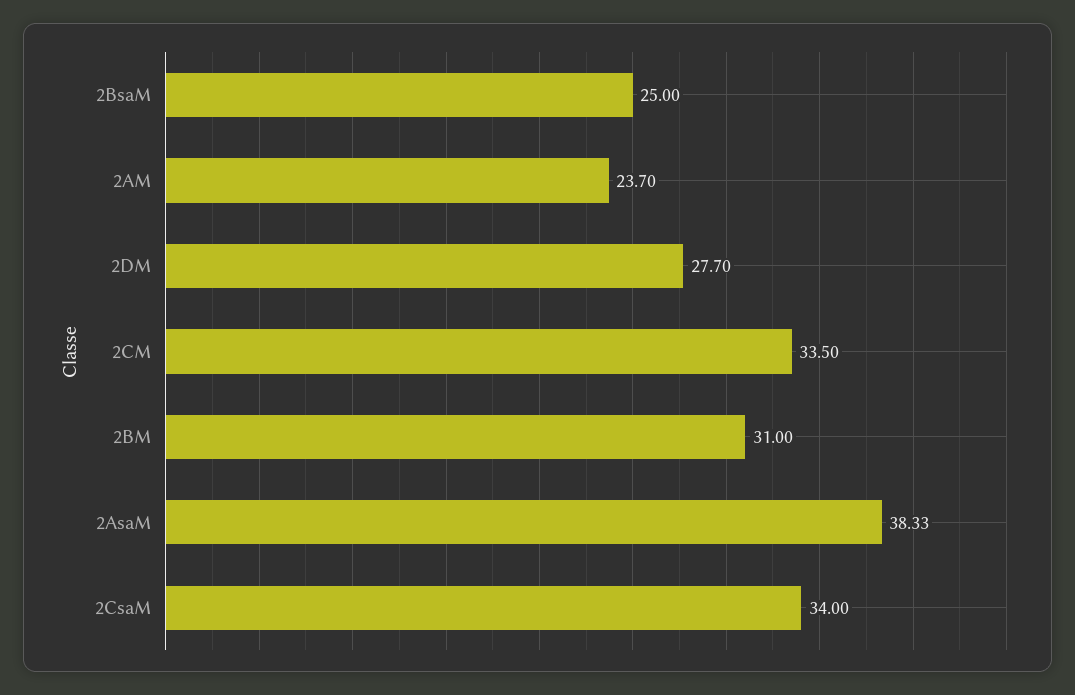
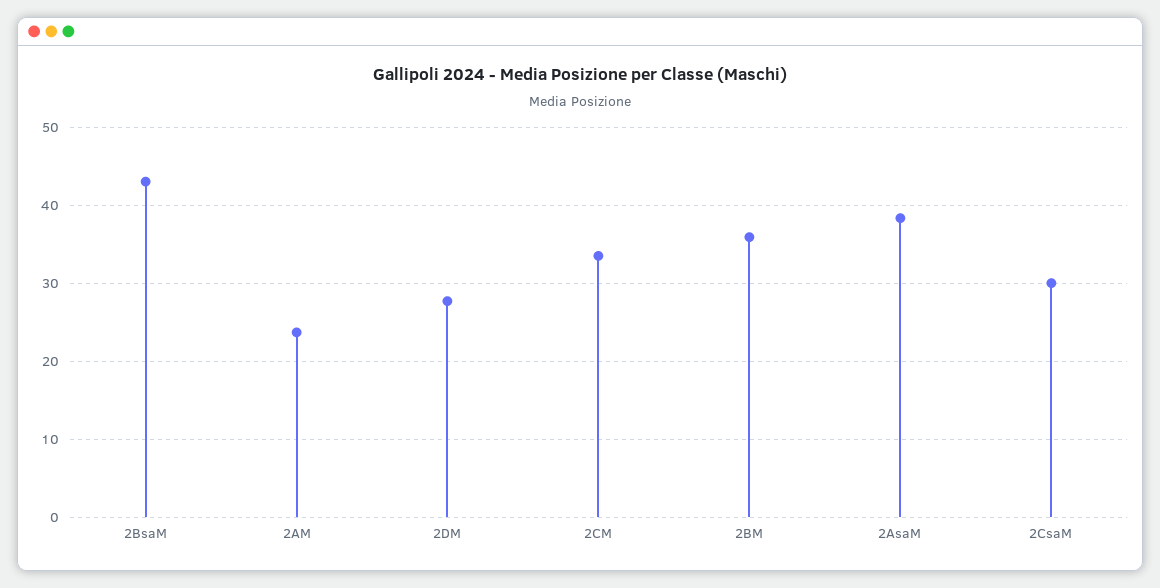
2BsaM: 25 -> 43
2BM: 31 -> 36
2CsaM: 34 -> 30

